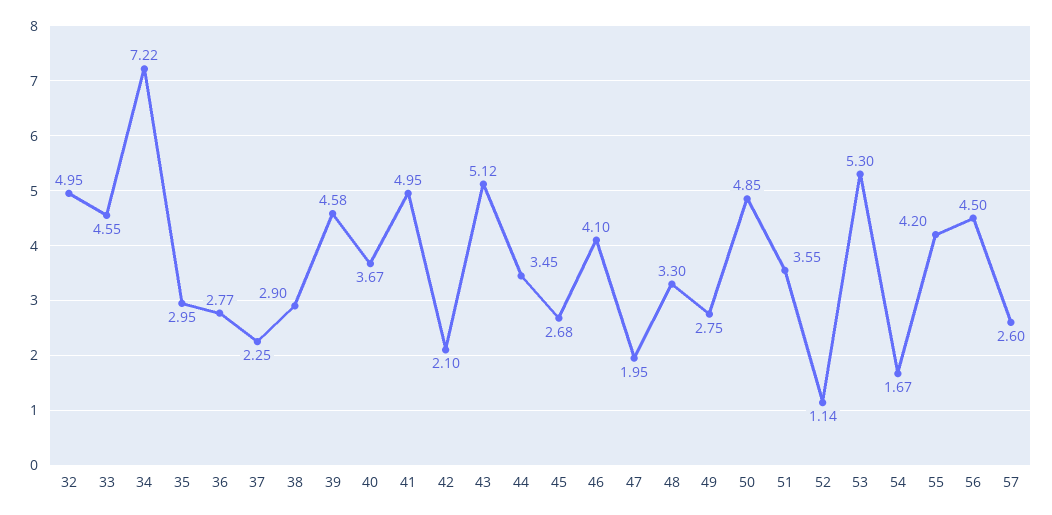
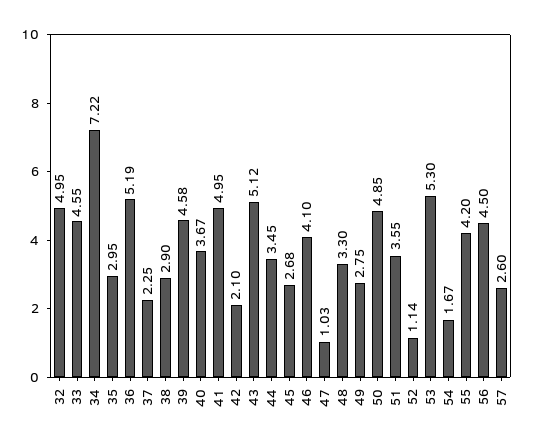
36: 2.77 -> 5.19
47: 1.95 -> 1.03

